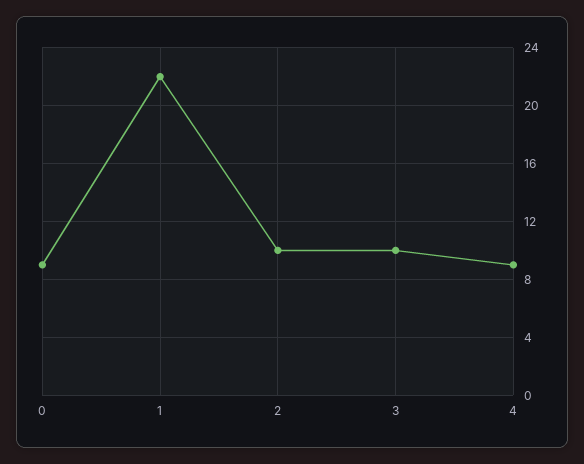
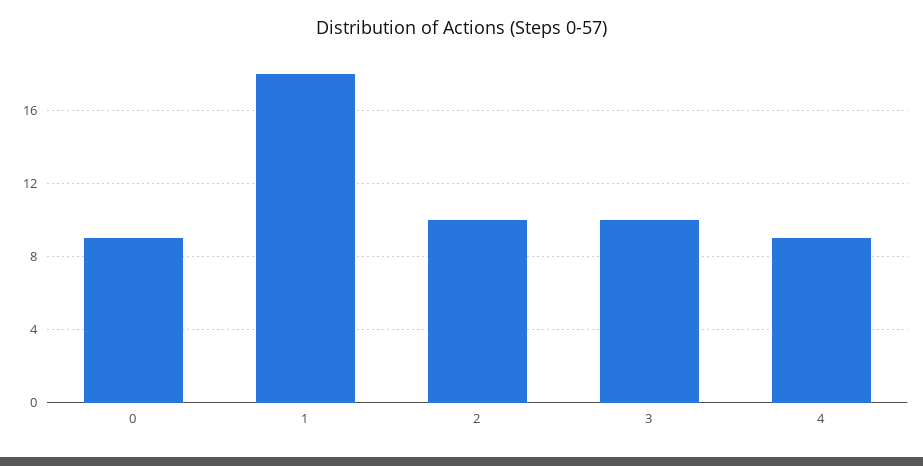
1: 22 -> 18

